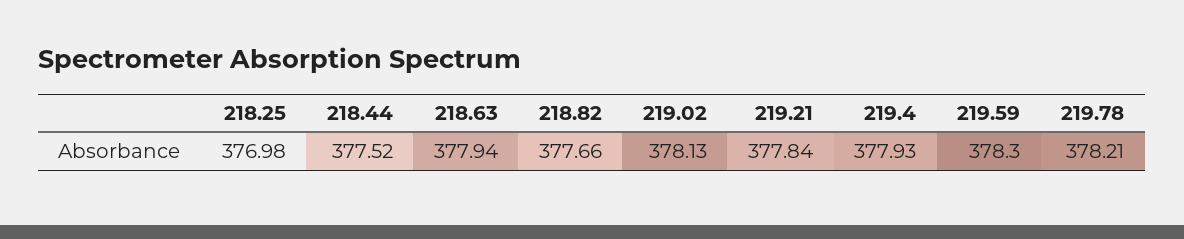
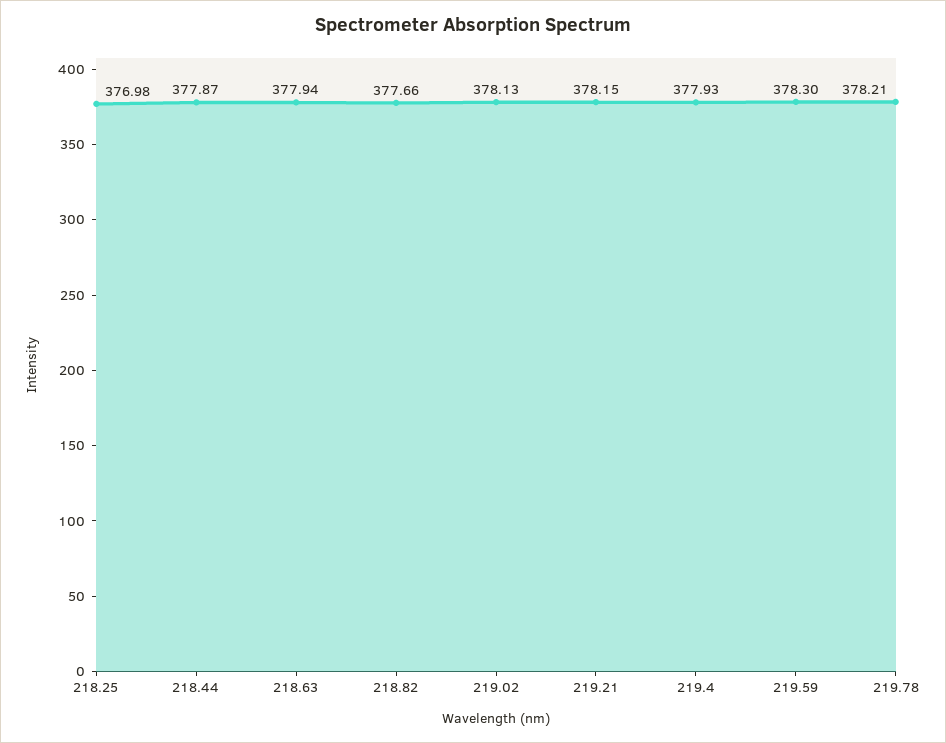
218.44: 377.52 -> 377.87
219.21: 377.84 -> 378.15

